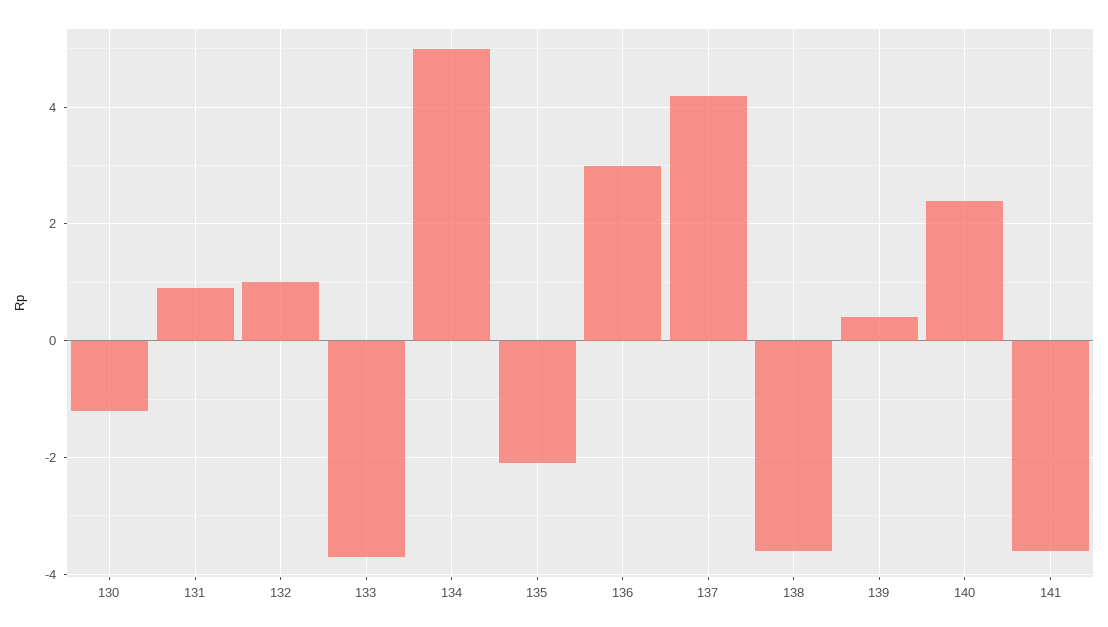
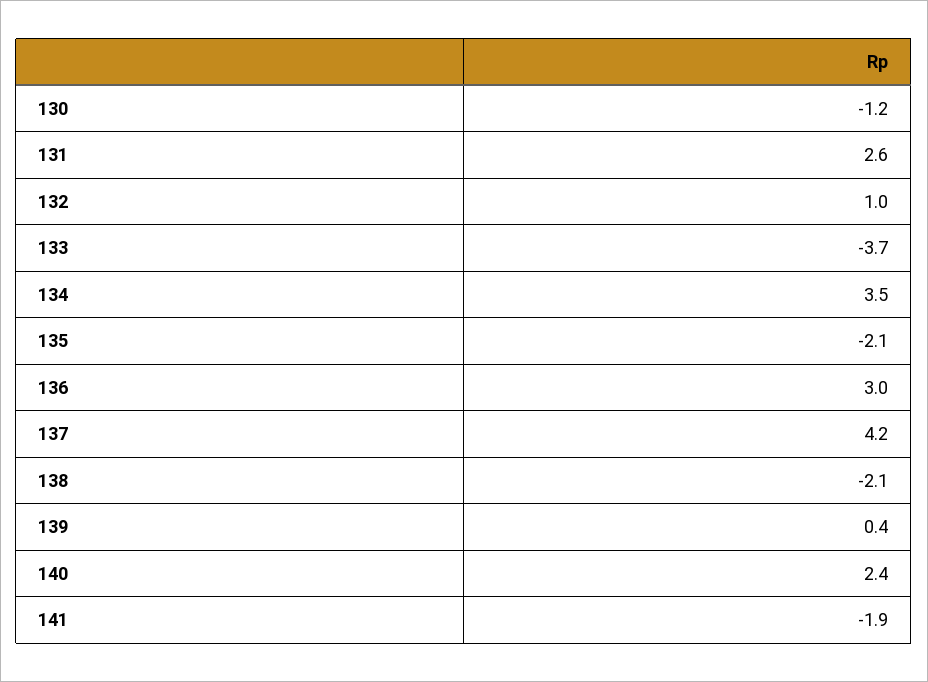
131: 1 -> 2.6
134: 5 -> 3.5
138: -3.5 -> -2.1
141: -3.5 -> -1.9

